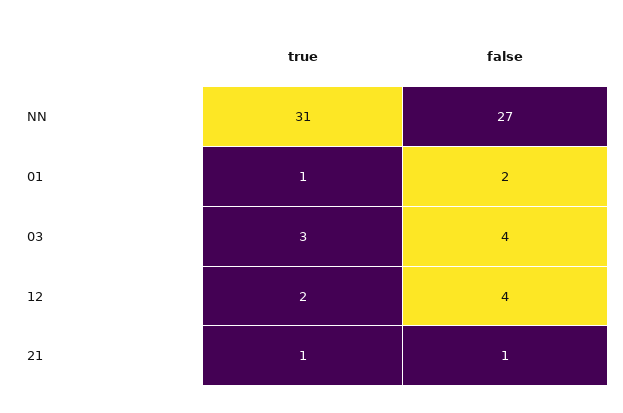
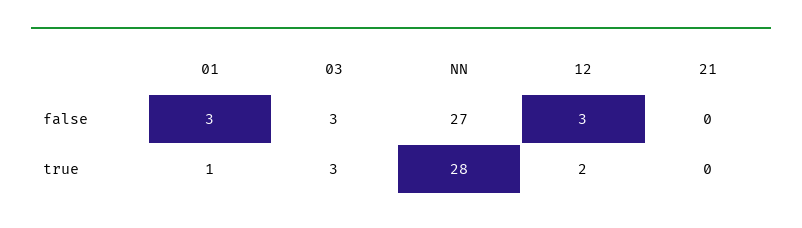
true, NN: 31 -> 28
false, 01: 2 -> 3
false, 03: 4 -> 3
false, 12: 4 -> 3
true, 21: 1 -> 0
false, 21: 1 -> 0

